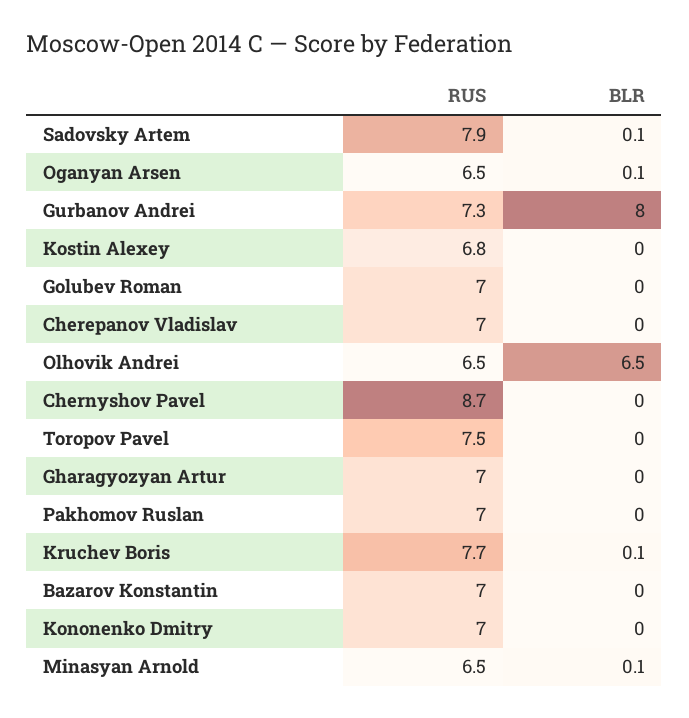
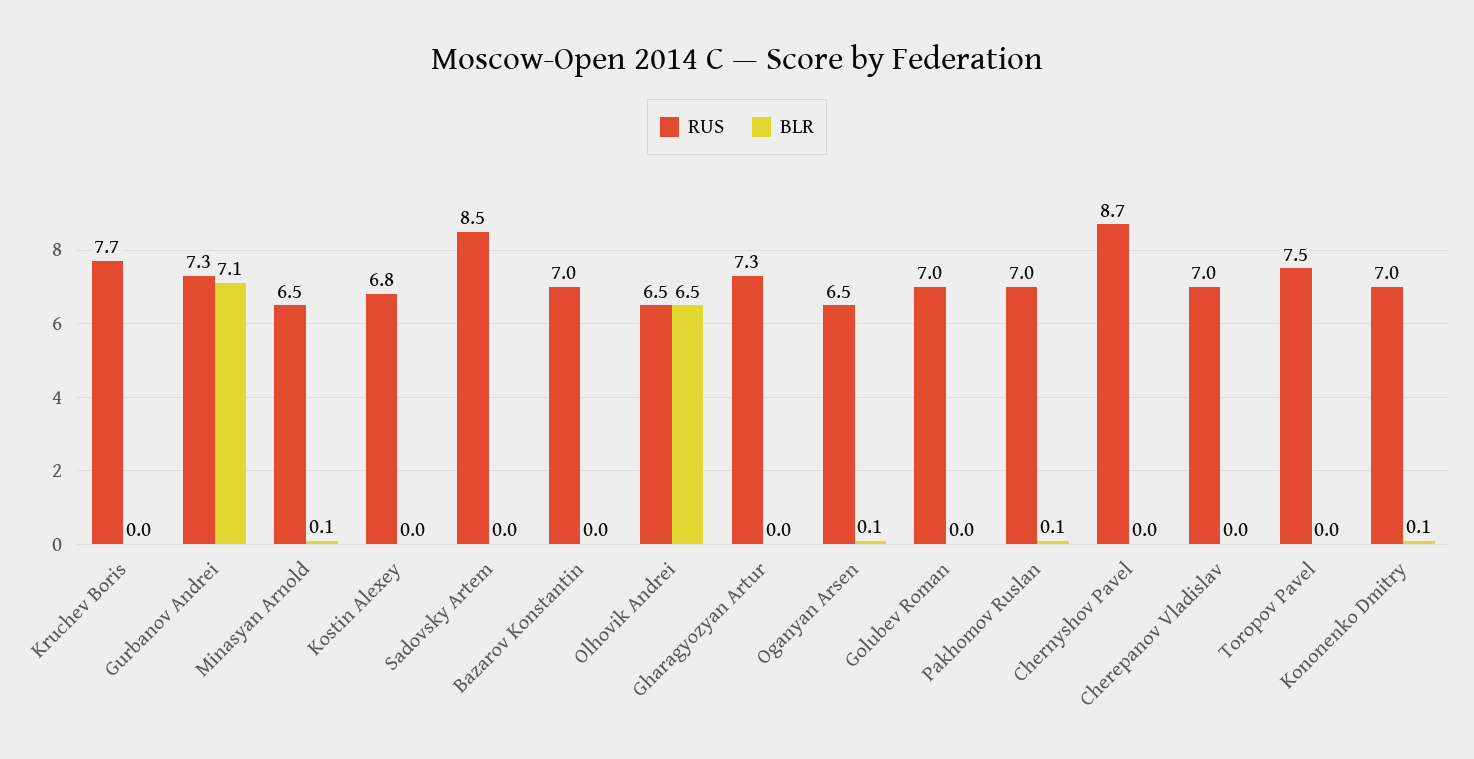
RUS, Sadovsky Artem: 7.9 -> 8.5
BLR, Sadovsky Artem: 0.1 -> 0
BLR, Gurbanov Andrei: 8 -> 7.1
RUS, Gharagyozyan Artur: 7 -> 7.3
BLR, Pakhomov Ruslan: 0 -> 0.1
BLR, Kruchev Boris: 0.1 -> 0
BLR, Kononenko Dmitry: 0 -> 0.1

